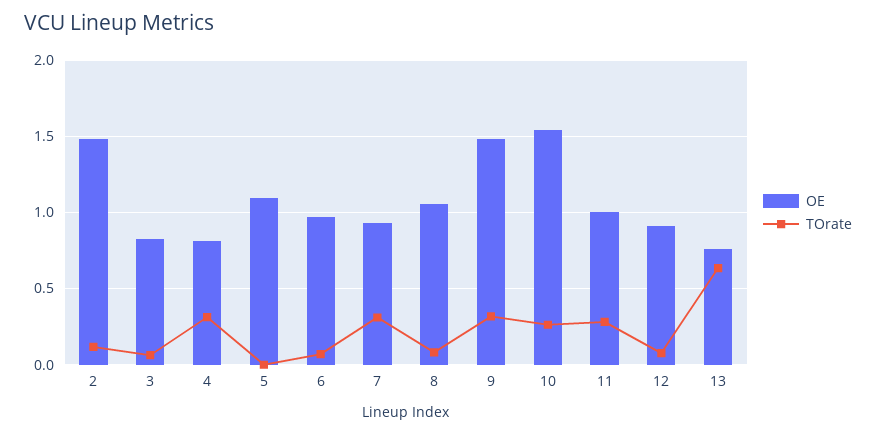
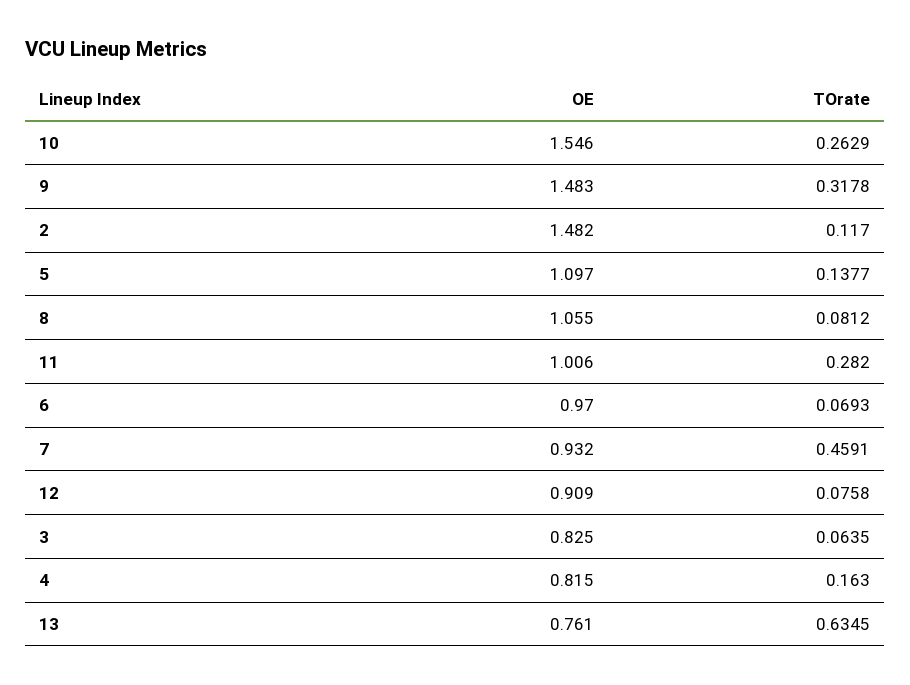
TOrate, 4: 0.3 -> 0.163
TOrate, 5: 0 -> 0.1377
TOrate, 7: 0.3 -> 0.4591

